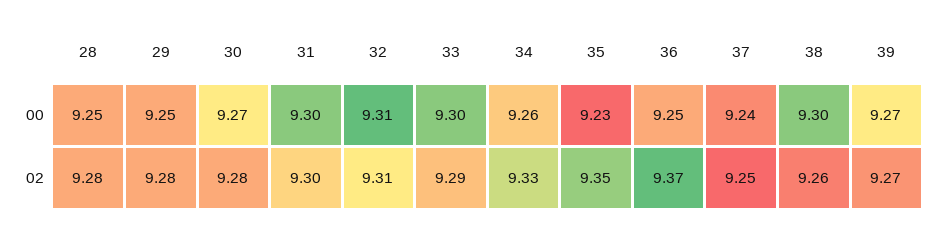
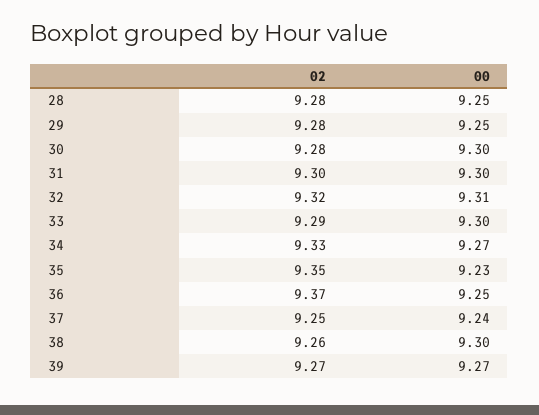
30, 00: 9.27 -> 9.3
34, 00: 9.26 -> 9.27
32, 02: 9.31 -> 9.32

